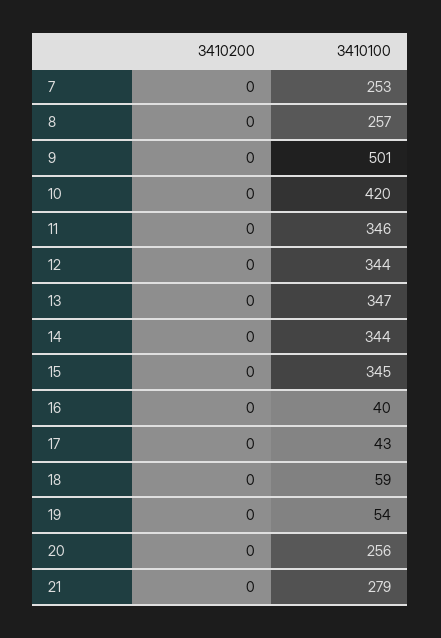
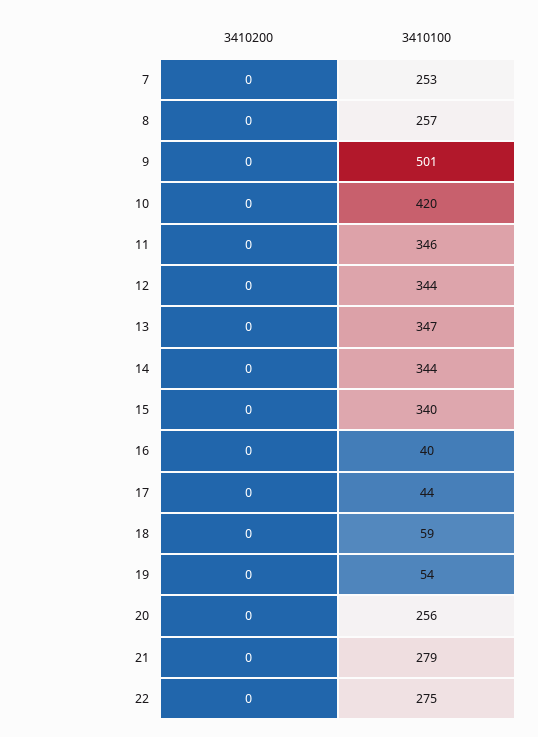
3410100, 15: 345 -> 340
3410100, 17: 43 -> 44
3410200, 22: none -> 0
3410100, 22: none -> 275

